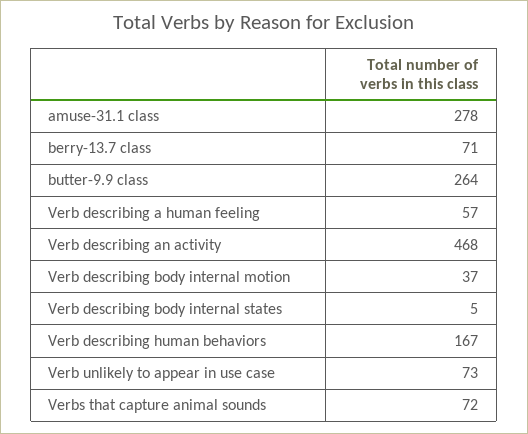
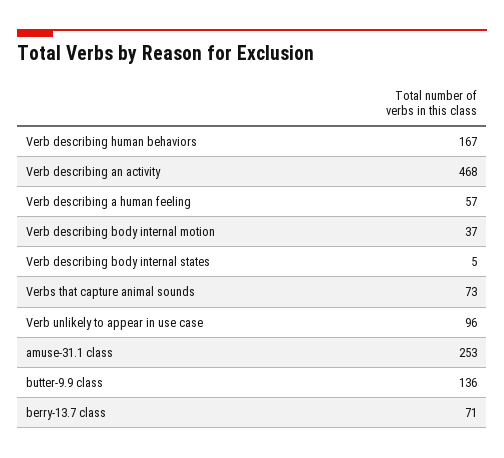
amuse-31.1 class: 278 -> 253
butter-9.9 class: 264 -> 136
Verb unlikely to appear in use case: 73 -> 96
Verbs that capture animal sounds: 72 -> 73

